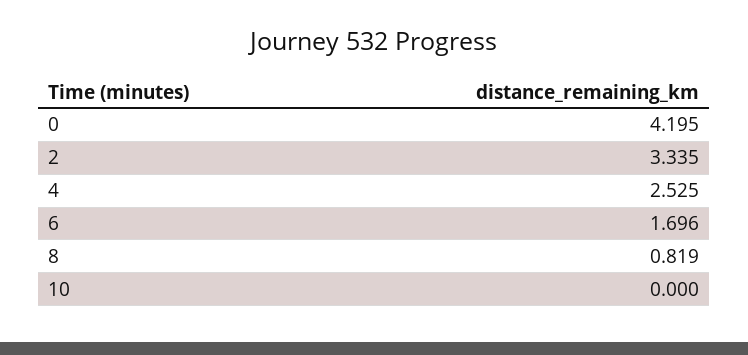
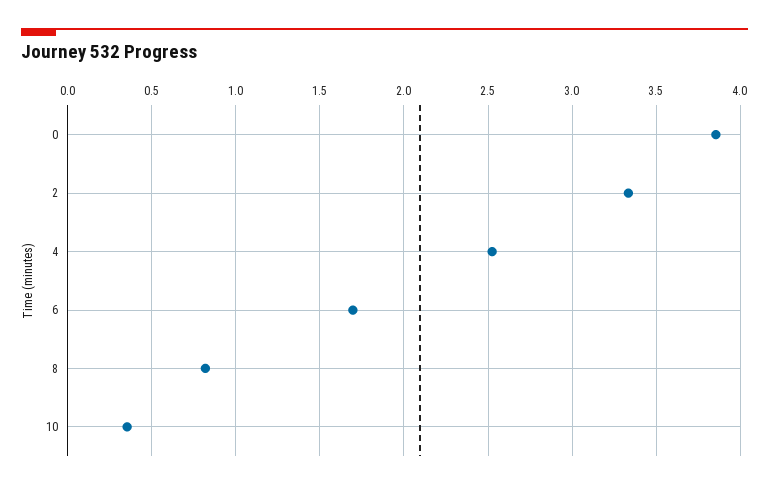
0: 4.195 -> 3.85
10: 0 -> 0.35

